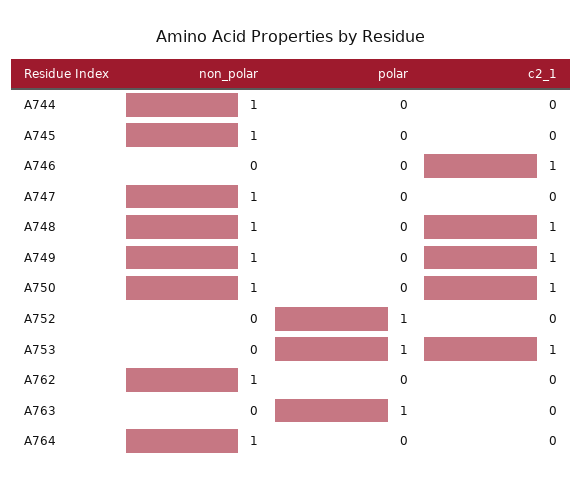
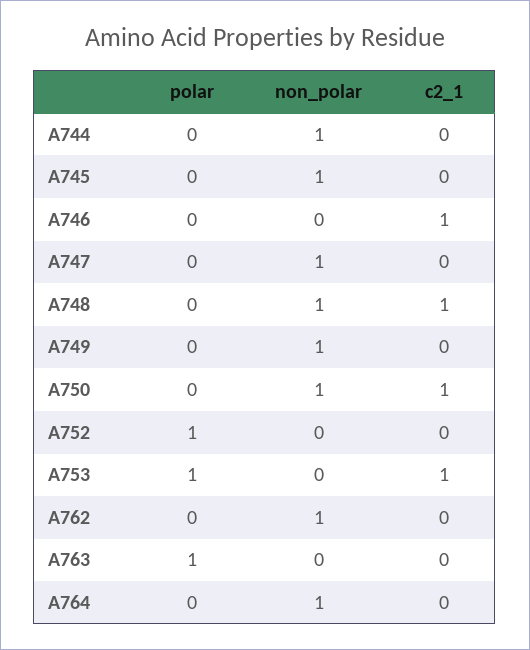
c2_1, A749: 1 -> 0

